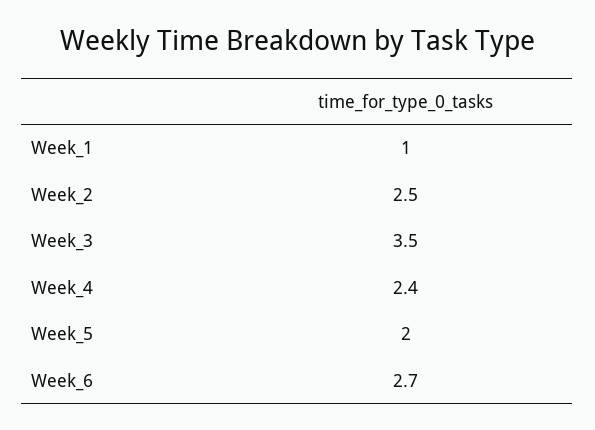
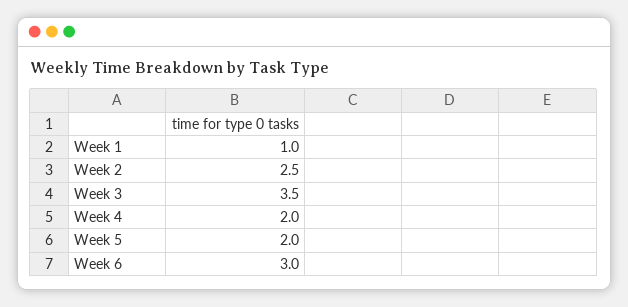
Week_4: 2.4 -> 2
Week_6: 2.7 -> 3

